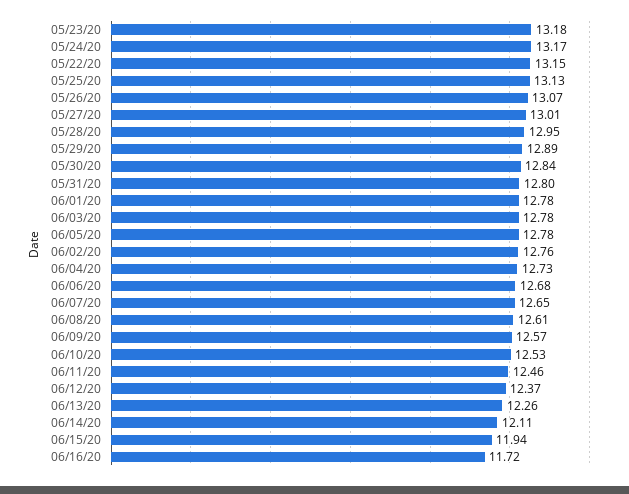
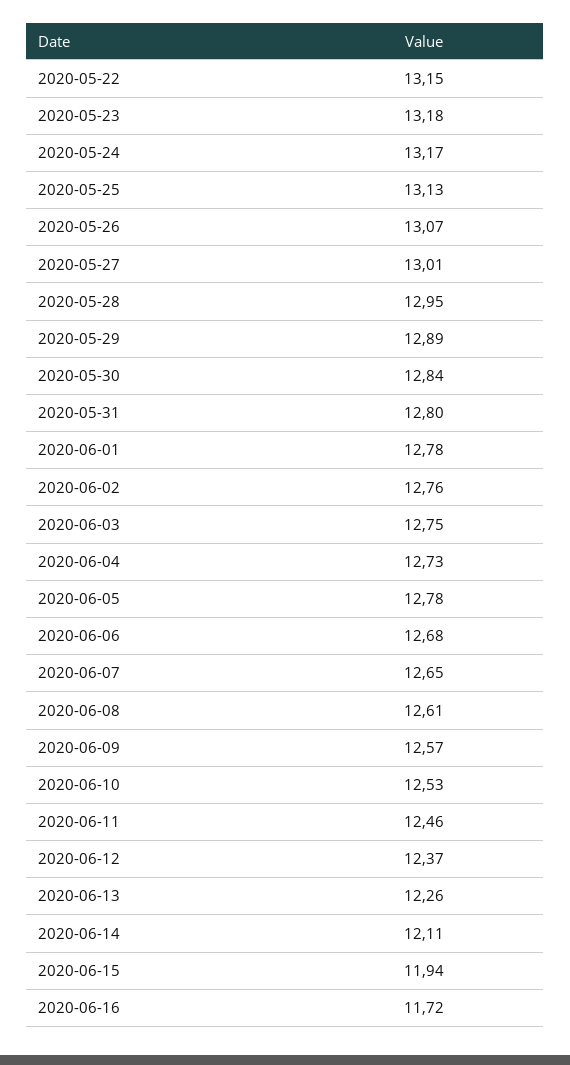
06/03/20: 12.78 -> 12.75

